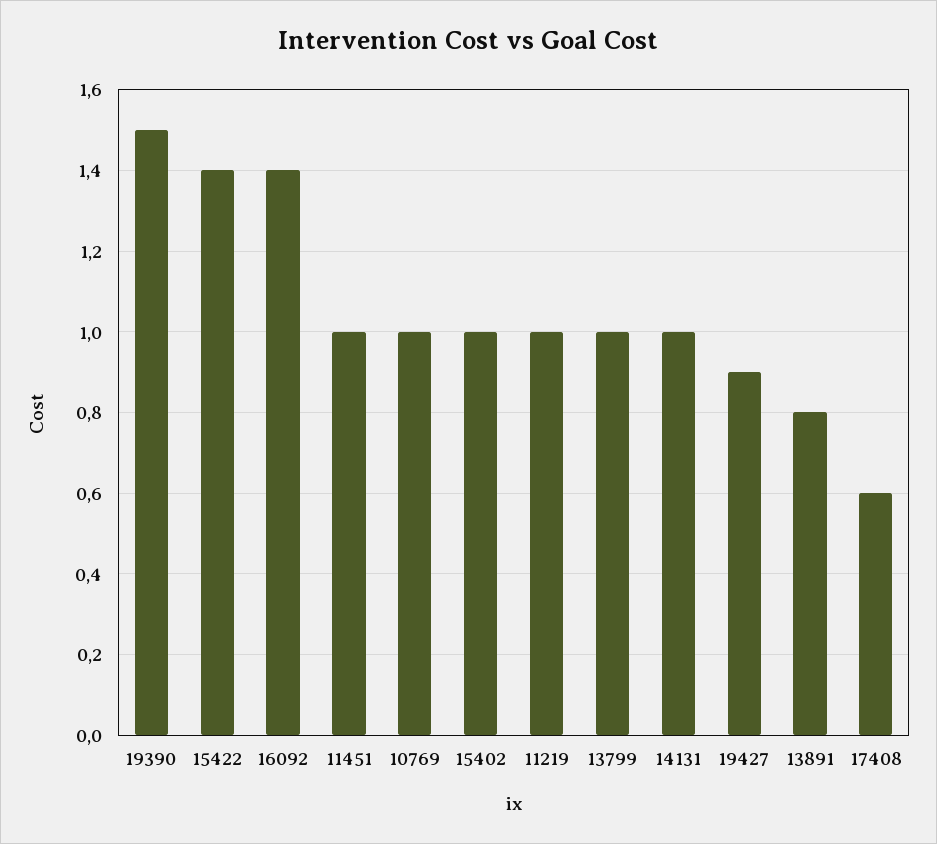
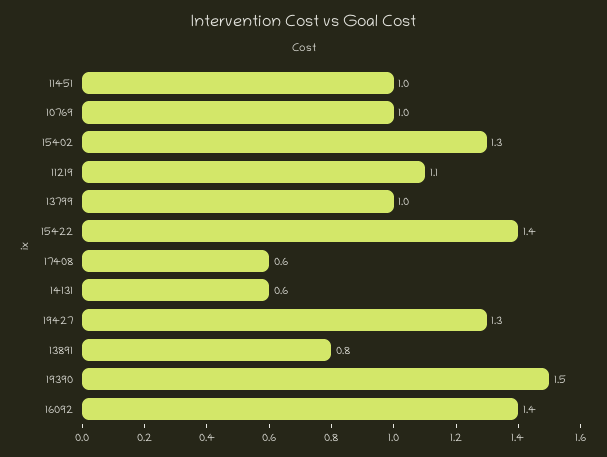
15402: 1 -> 1.3
11219: 1 -> 1.1
14131: 1 -> 0.6
19427: 0.9 -> 1.3

